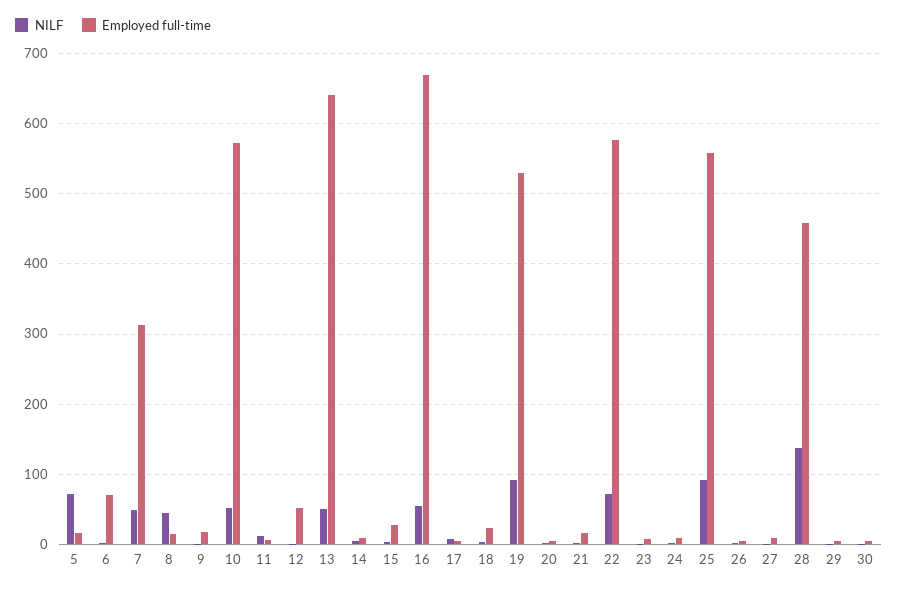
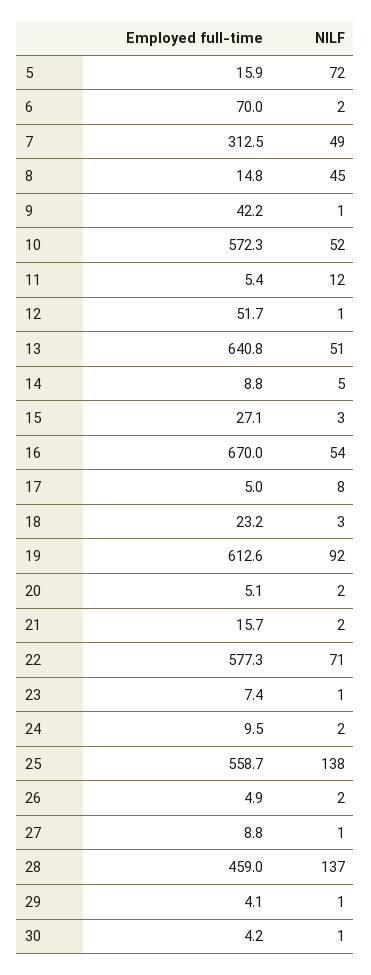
Employed full-time, 9: 20 -> 42.2
Employed full-time, 19: 530 -> 612.6
NILF, 25: 90 -> 138

